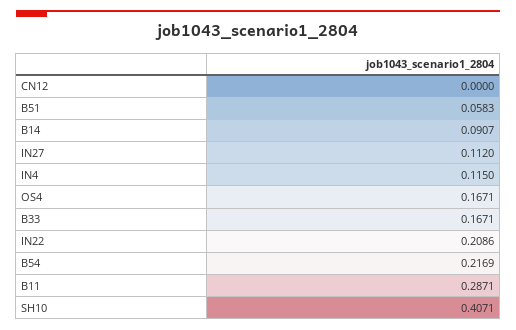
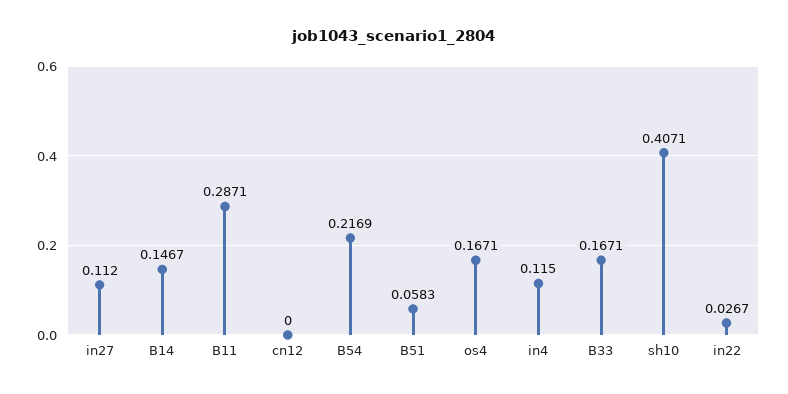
B14: 0.0907 -> 0.1467
IN22: 0.2086 -> 0.0267

